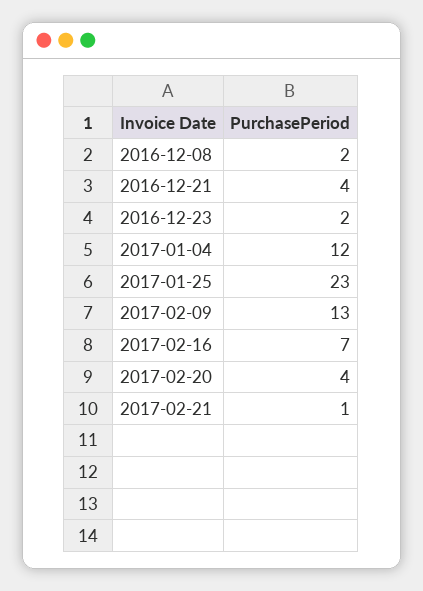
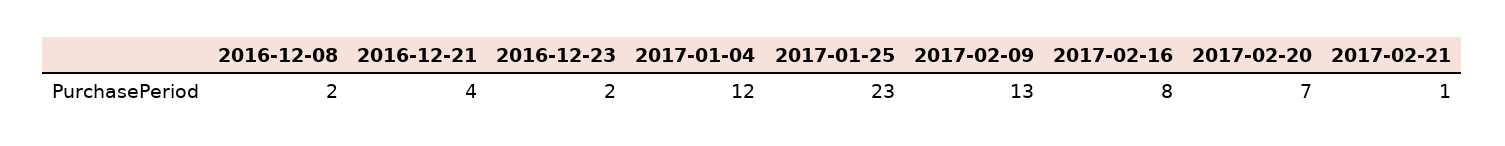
2017-02-16: 7 -> 8
2017-02-20: 4 -> 7

